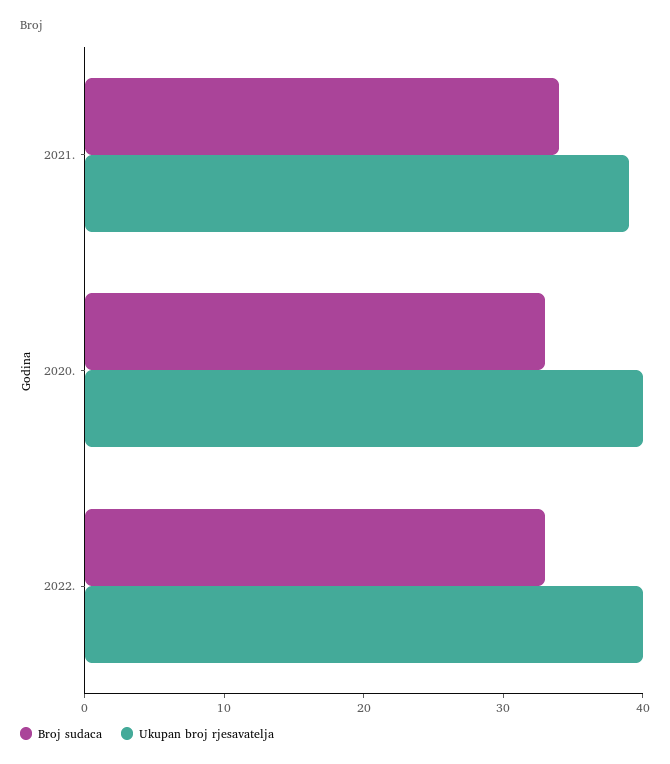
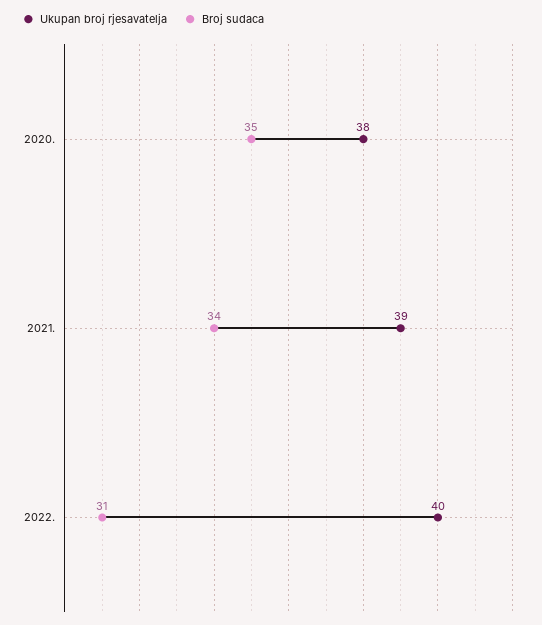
Broj sudaca, 2020.: 33 -> 35
Ukupan broj rjesavatelja, 2020.: 40 -> 38
Broj sudaca, 2022.: 33 -> 31

